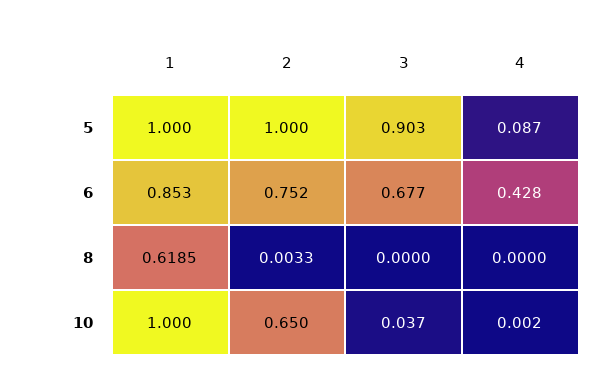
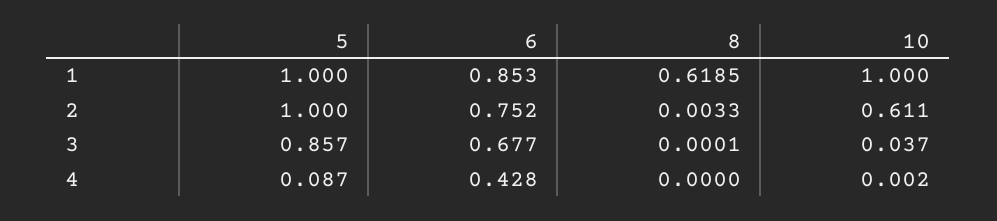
3, 5: 0.903 -> 0.857
3, 8: 0 -> 0.0001
2, 10: 0.65 -> 0.611

